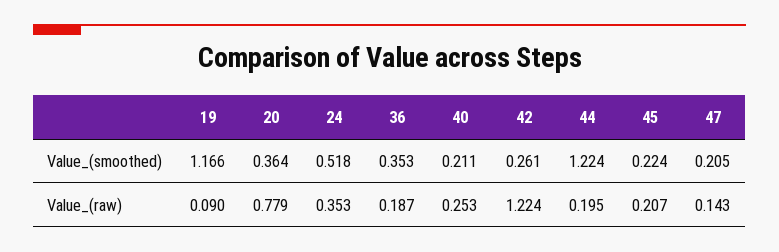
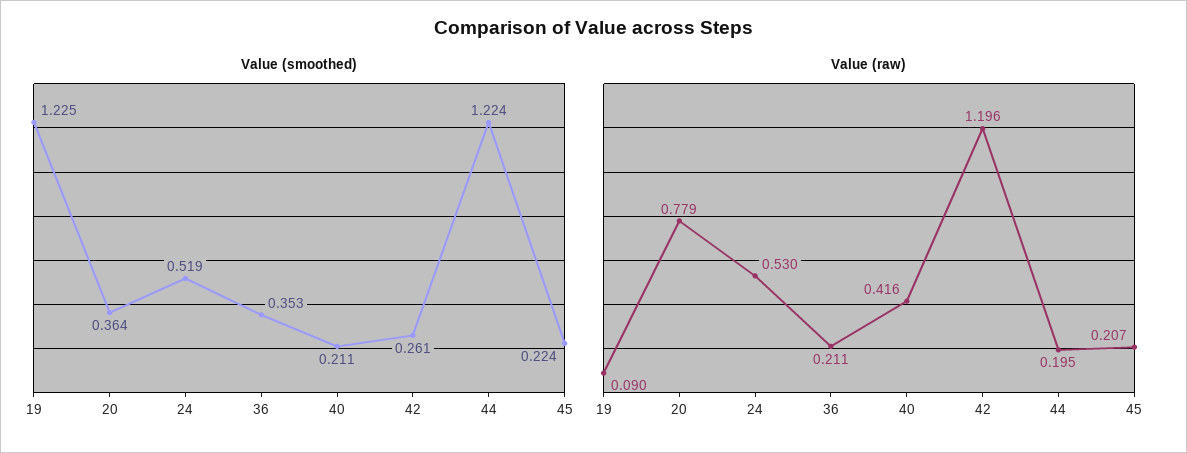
Value_(smoothed), 19: 1.166 -> 1.225
Value_(smoothed), 24: 0.518 -> 0.519
Value_(smoothed), 47: 0.205 -> none
Value_(raw), 24: 0.353 -> 0.53
Value_(raw), 36: 0.187 -> 0.211
Value_(raw), 40: 0.253 -> 0.416
Value_(raw), 42: 1.224 -> 1.196
Value_(raw), 47: 0.143 -> none

